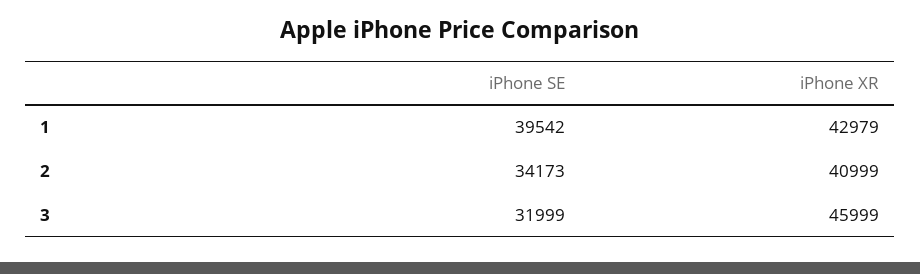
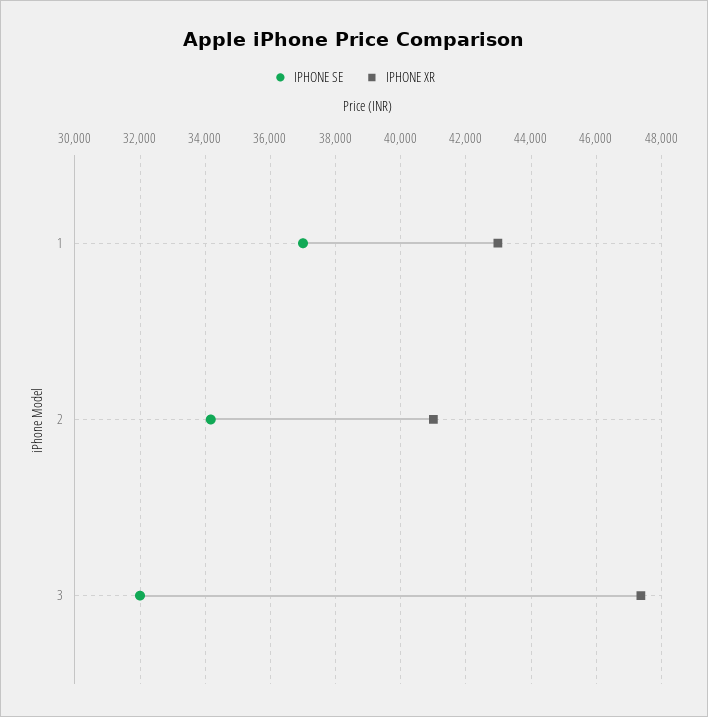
iPhone SE, 1: 39542 -> 37000
iPhone XR, 3: 45999 -> 47400

